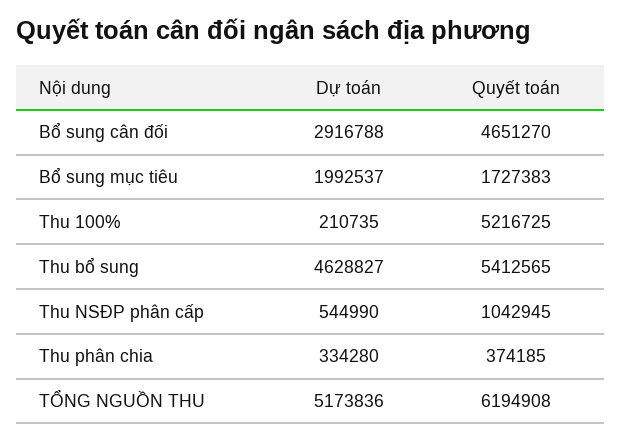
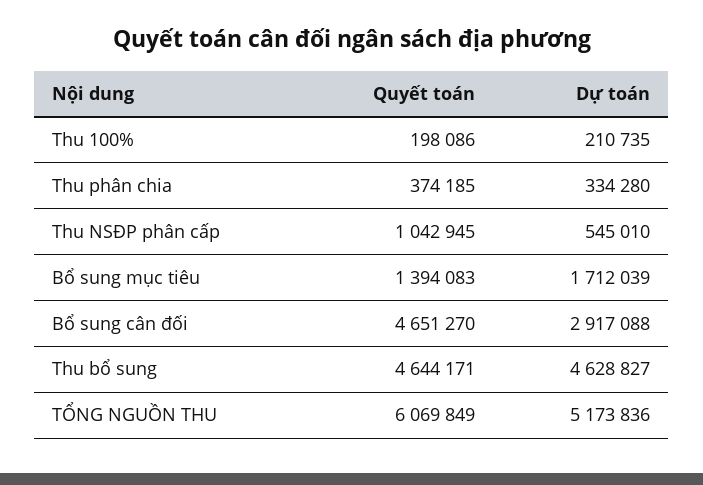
Dự toán, Bổ sung cân đối: 2916788 -> 2917088
Dự toán, Bổ sung mục tiêu: 1992537 -> 1712039
Quyết toán, Bổ sung mục tiêu: 1727383 -> 1394083
Quyết toán, Thu 100%: 5216725 -> 198086
Quyết toán, Thu bổ sung: 5412565 -> 4644171
Dự toán, Thu NSĐP phân cấp: 544990 -> 545010
Quyết toán, TỔNG NGUỒN THU: 6194908 -> 6069849

